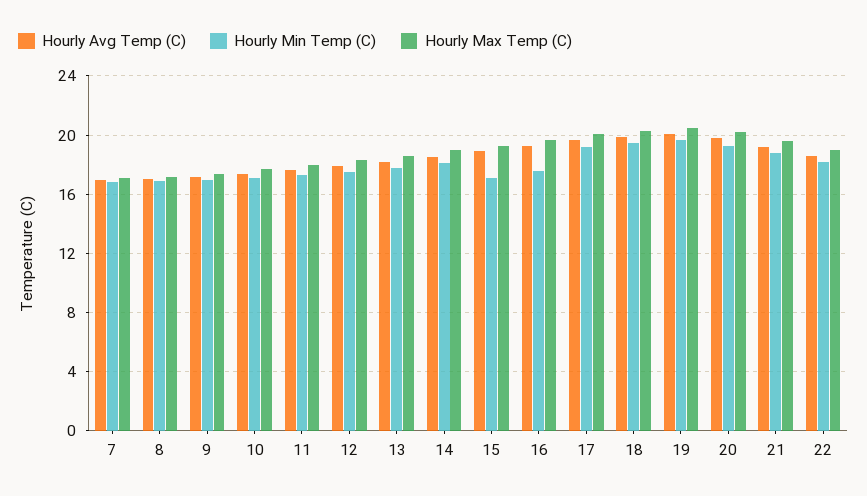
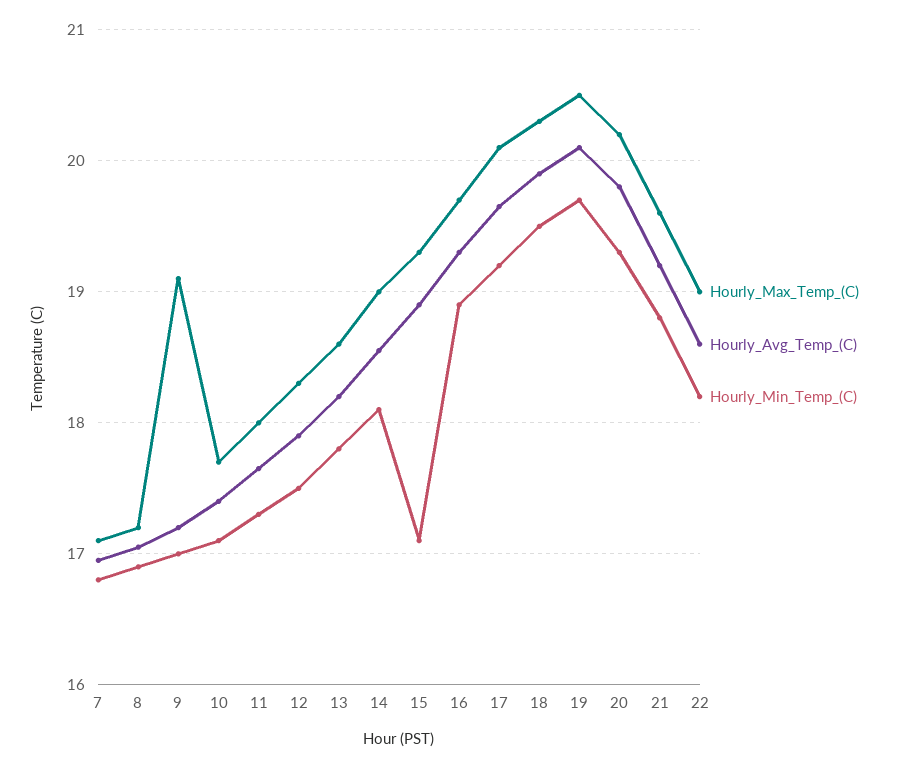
Hourly Max Temp (C), 9: 17.5 -> 19.1
Hourly Min Temp (C), 16: 17.5 -> 18.9

